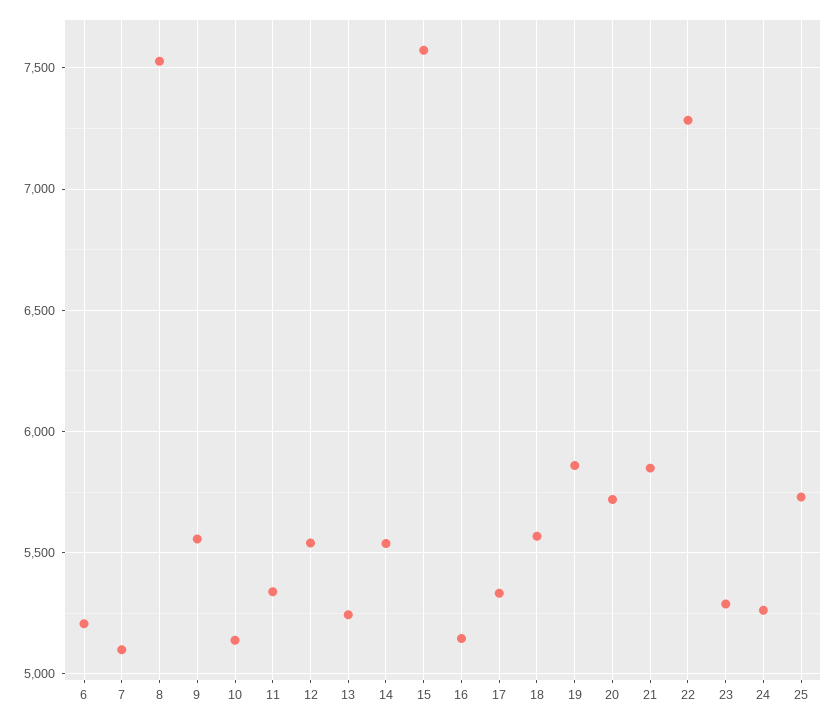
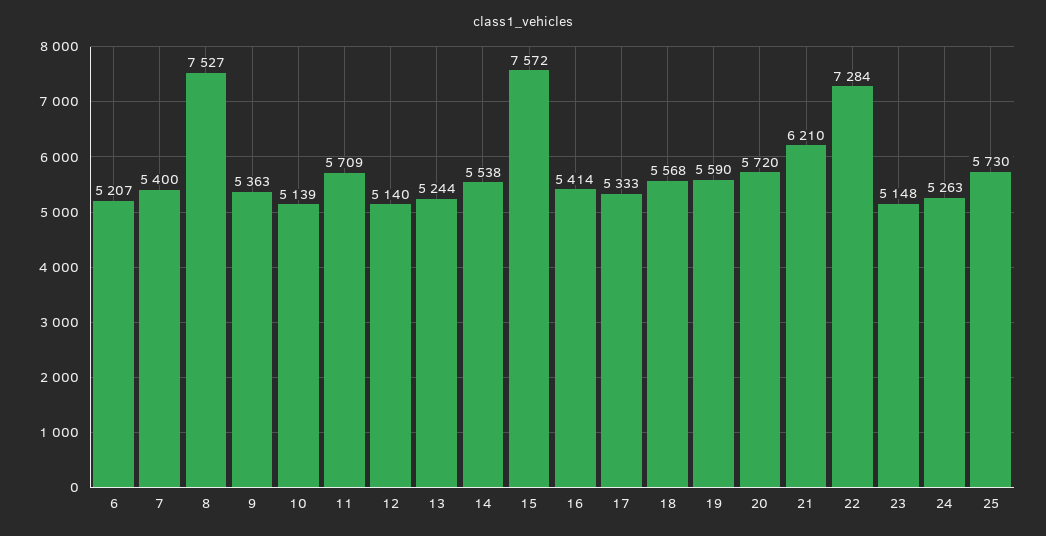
7: 5100 -> 5400
9: 5550 -> 5363
11: 5350 -> 5709
12: 5550 -> 5140
16: 5150 -> 5414
19: 5850 -> 5590
21: 5850 -> 6210
23: 5300 -> 5148

